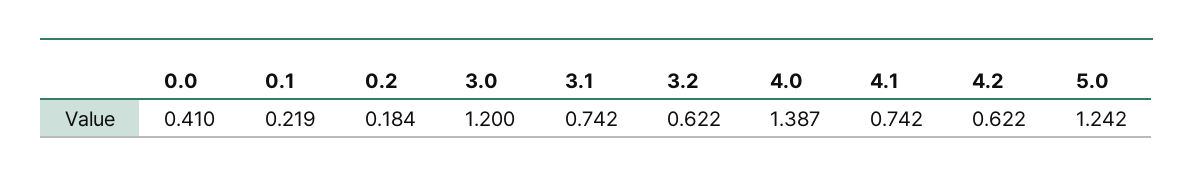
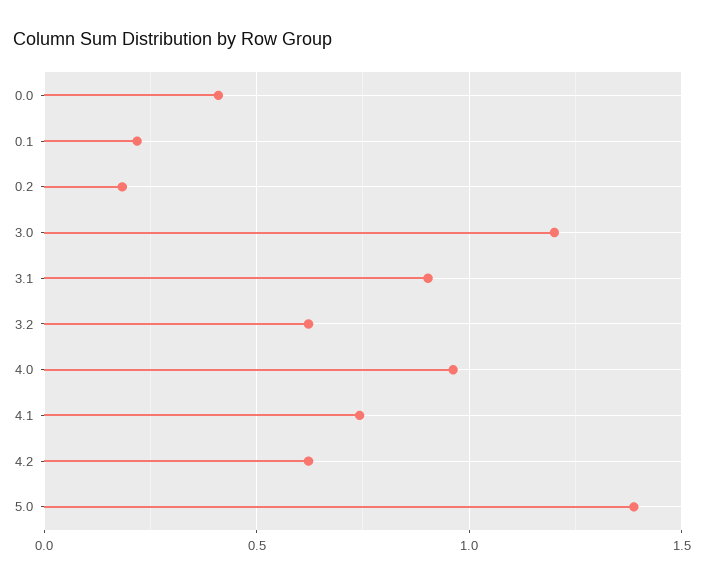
3.1: 0.742 -> 0.9
4.0: 1.387 -> 0.95
5.0: 1.242 -> 1.4

